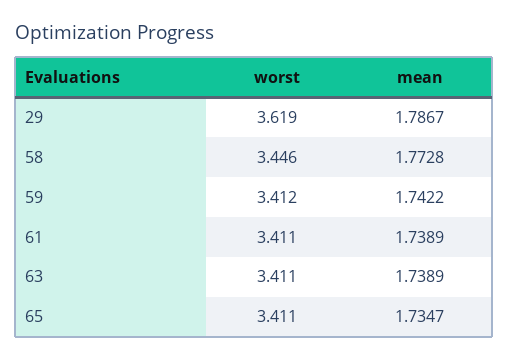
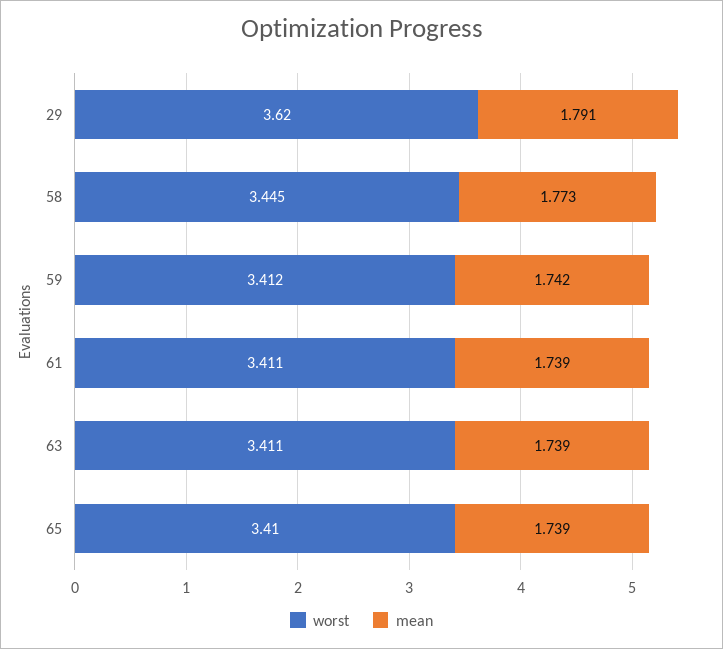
worst, 29: 3.619 -> 3.62
mean, 29: 1.7867 -> 1.791
worst, 58: 3.446 -> 3.445
worst, 65: 3.411 -> 3.41
mean, 65: 1.7347 -> 1.739

